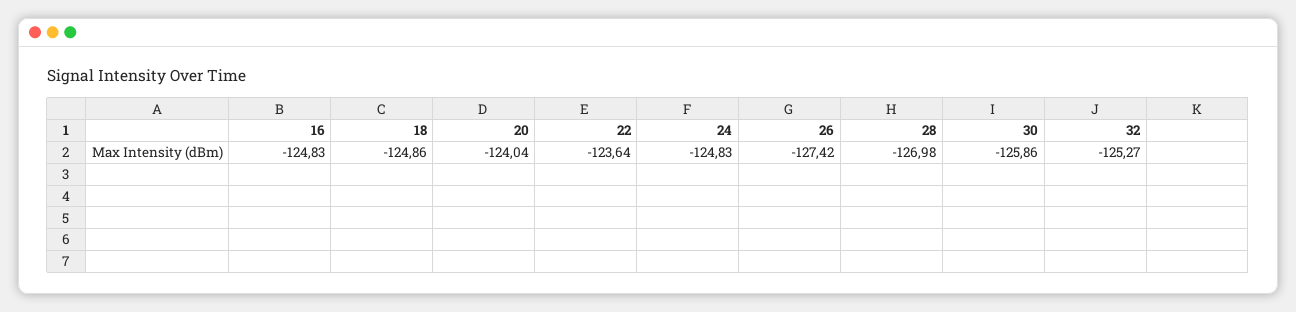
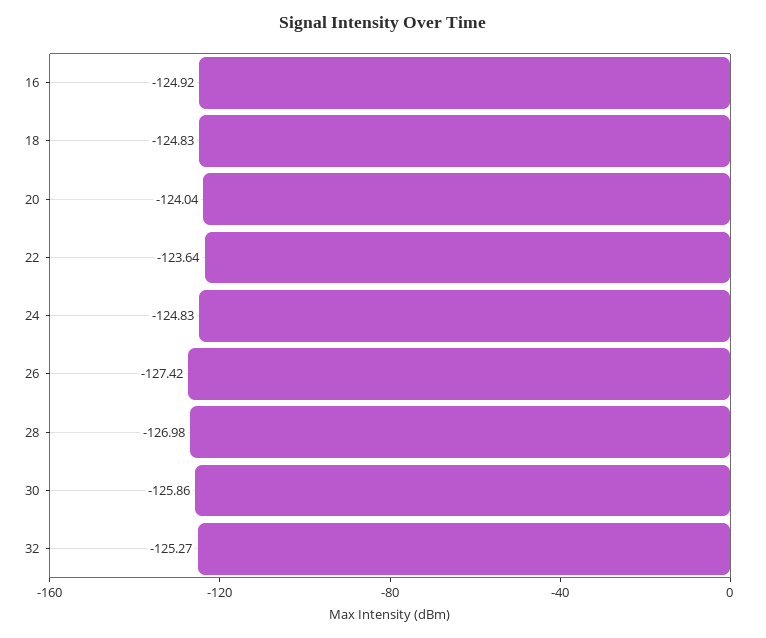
16: -124.83 -> -124.92
18: -124.86 -> -124.83

